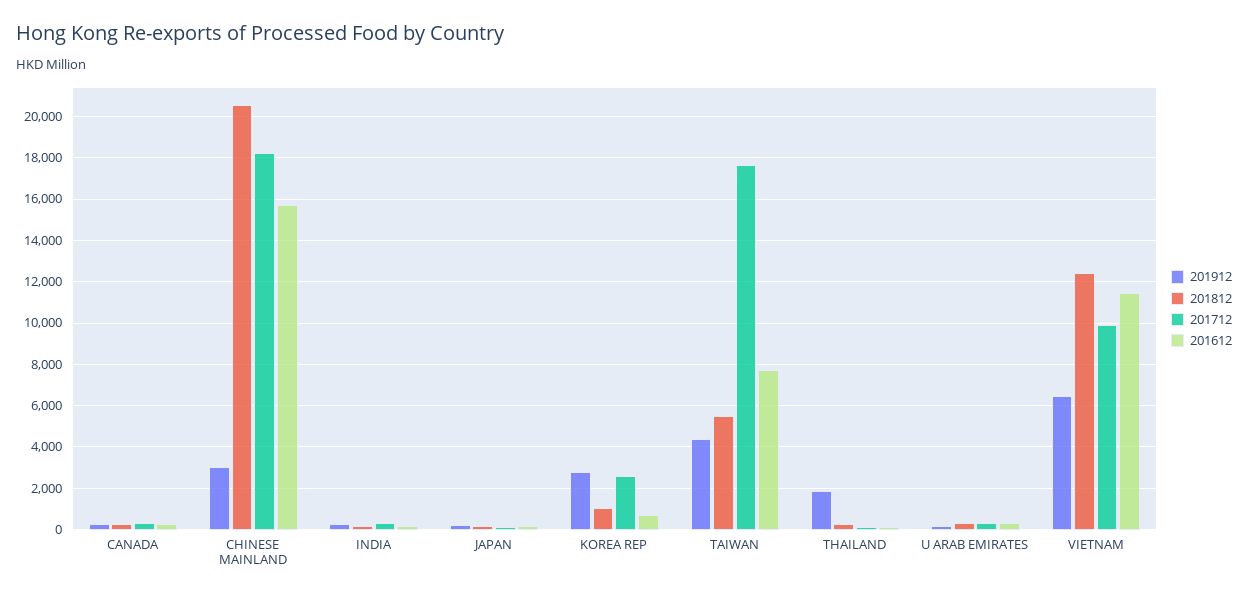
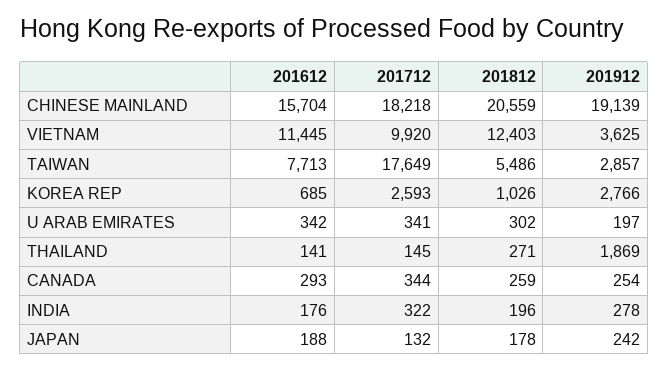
201912, CHINESE MAINLAND: 3000 -> 19139
201912, TAIWAN: 4500 -> 2857
201912, VIETNAM: 6500 -> 3625

